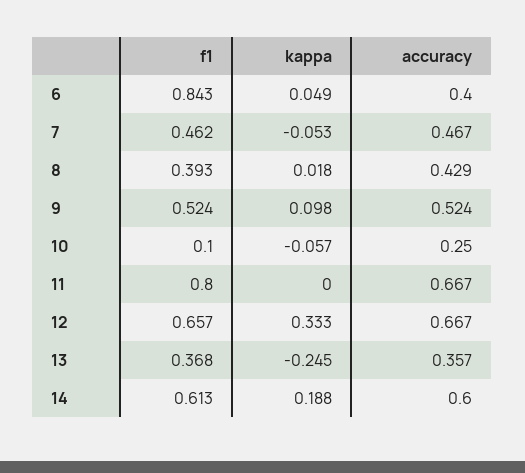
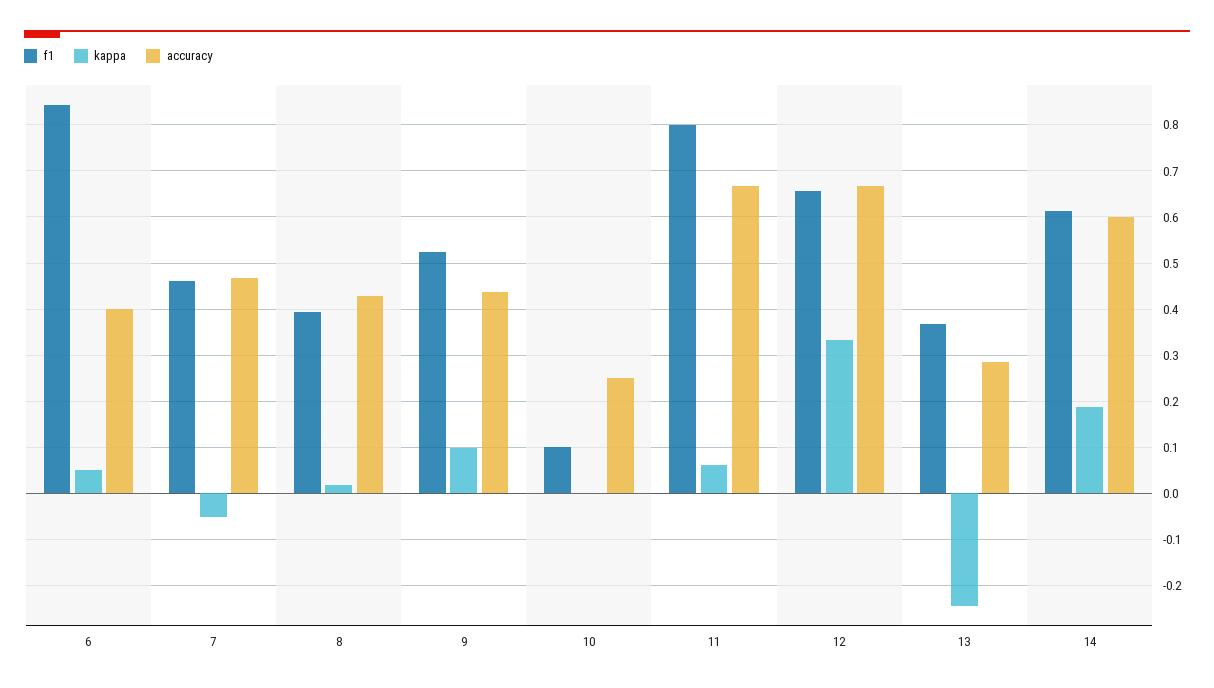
accuracy, 9: 0.524 -> 0.44
kappa, 10: -0.057 -> 0
kappa, 11: 0 -> 0.06
accuracy, 13: 0.357 -> 0.28

